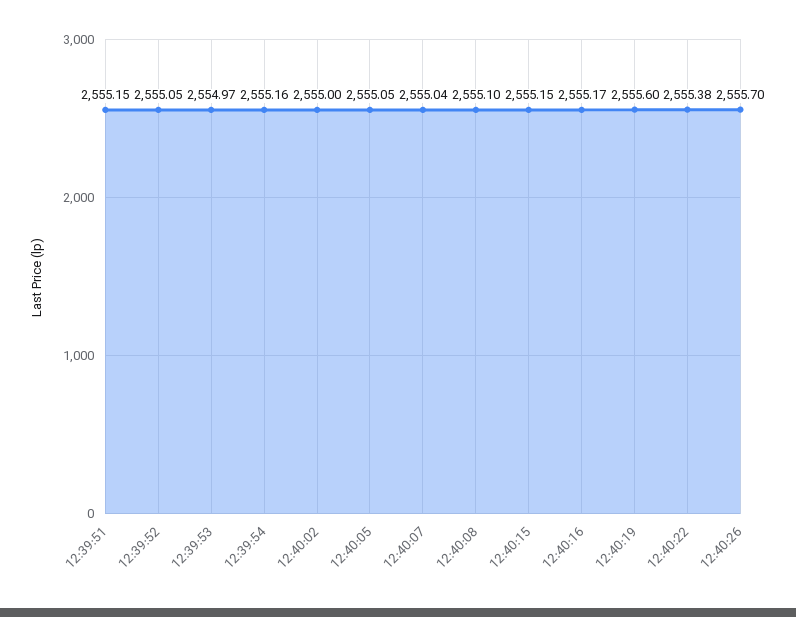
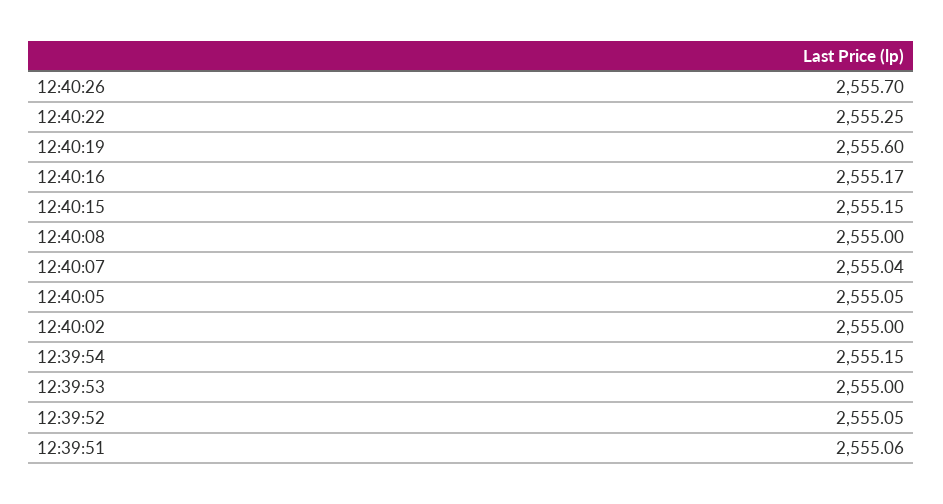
12:39:51: 2555.15 -> 2555.06
12:39:53: 2554.97 -> 2555
12:39:54: 2555.16 -> 2555.15
12:40:08: 2555.1 -> 2555
12:40:22: 2555.38 -> 2555.25

